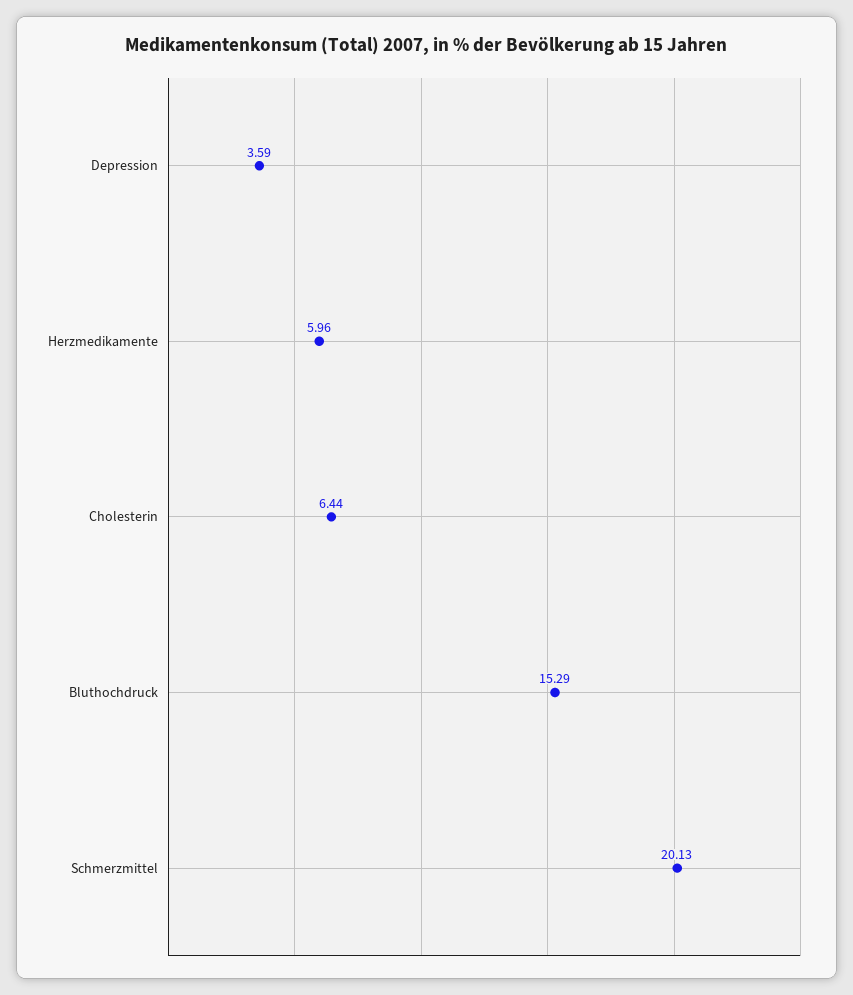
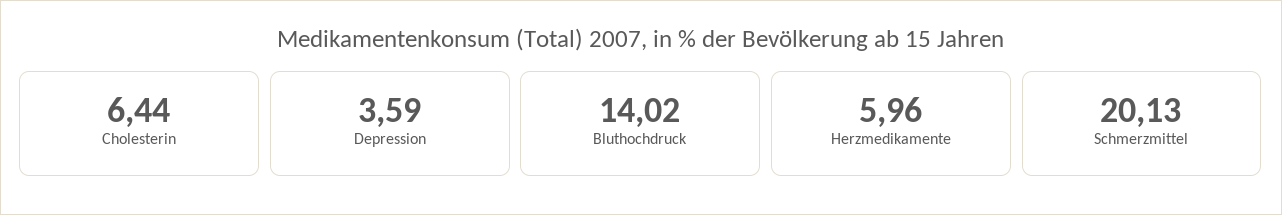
Bluthochdruck: 15.29 -> 14.02

